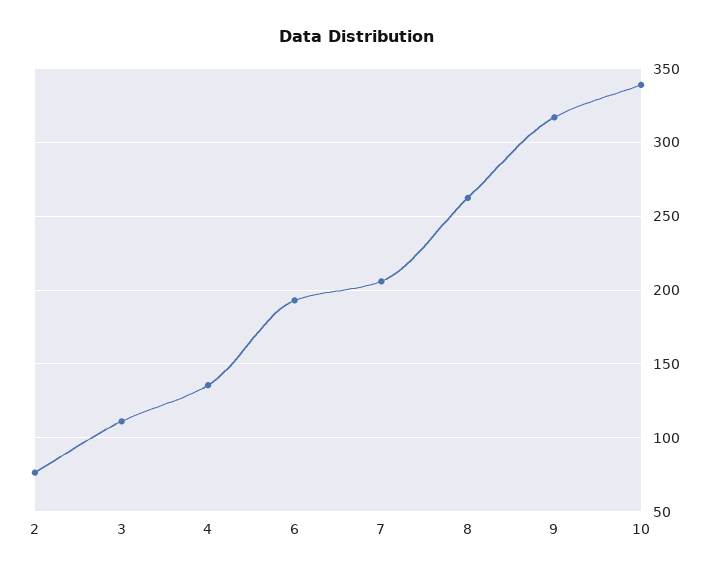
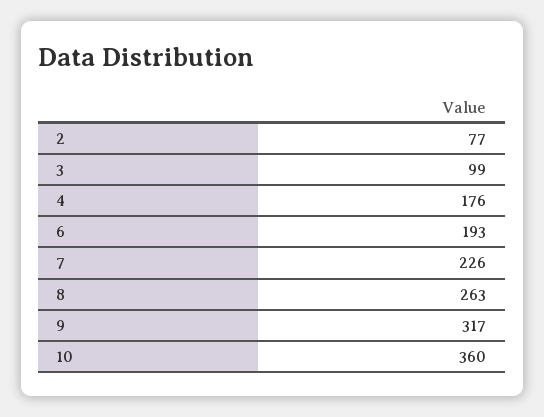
3: 110 -> 99
4: 135 -> 176
7: 205 -> 226
10: 340 -> 360

